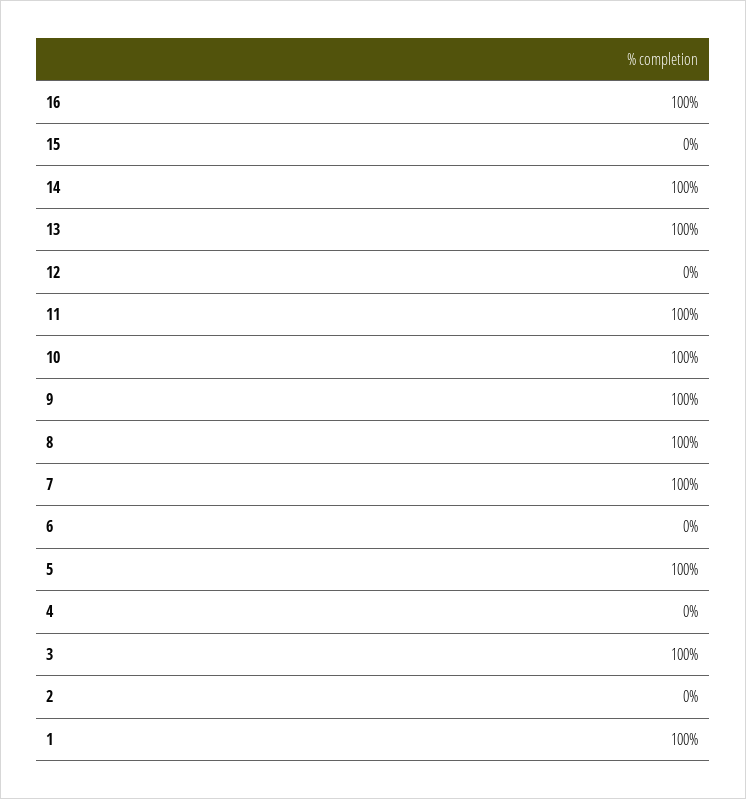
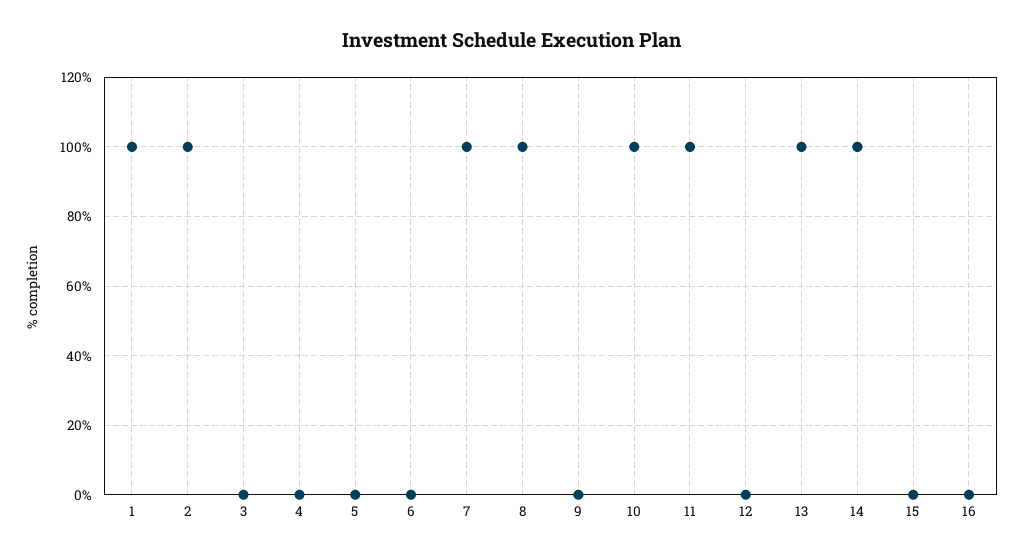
16: 100 -> 0
9: 100 -> 0
5: 100 -> 0
3: 100 -> 0
2: 0 -> 100

